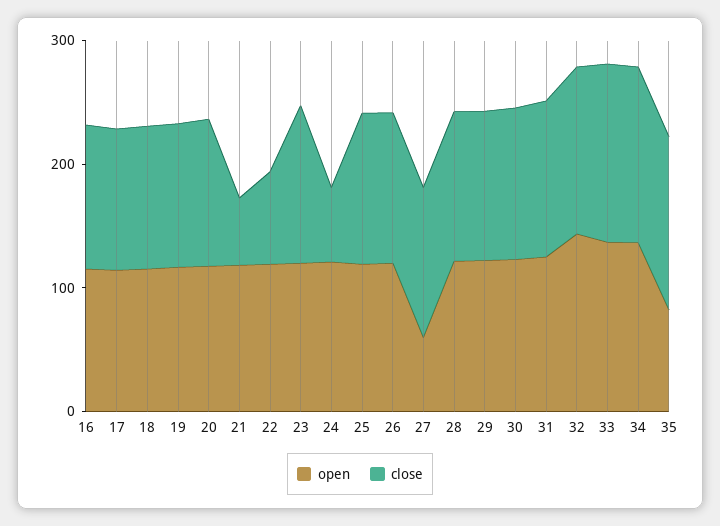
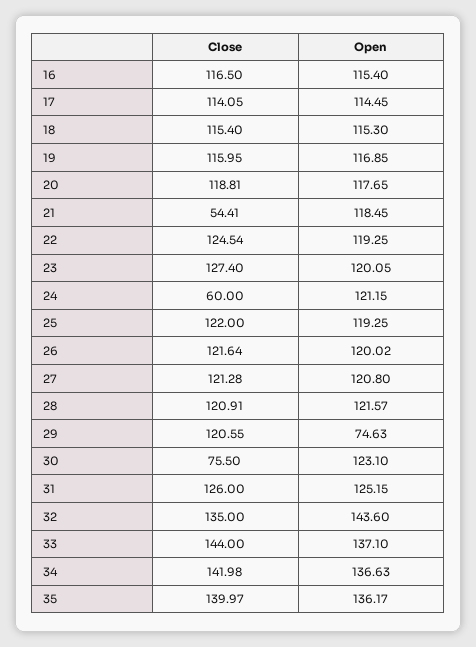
close, 22: 80 -> 124.54
open, 27: 60 -> 120.8
open, 29: 120 -> 74.63
close, 30: 120 -> 75.5
open, 35: 80 -> 136.17

